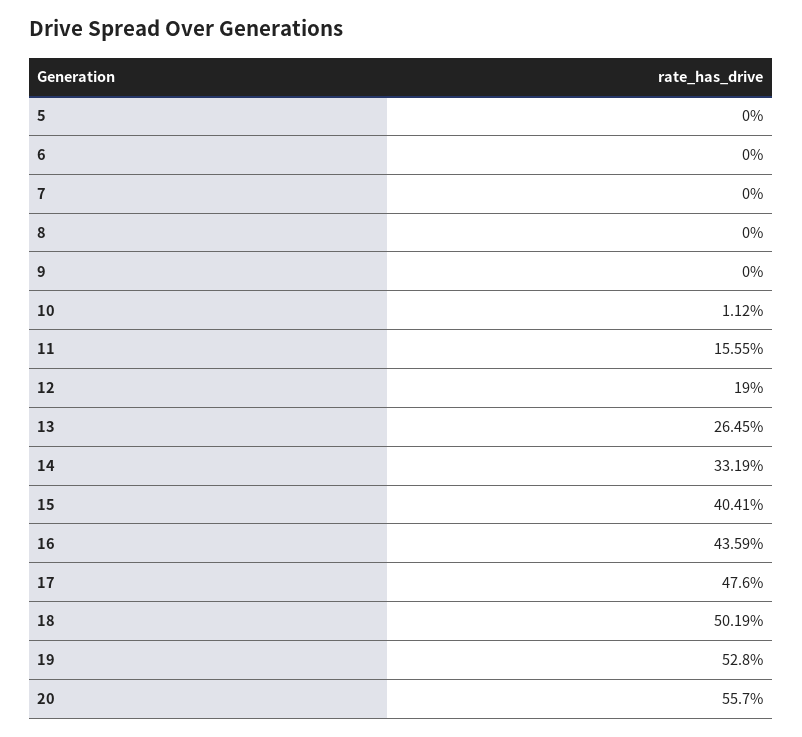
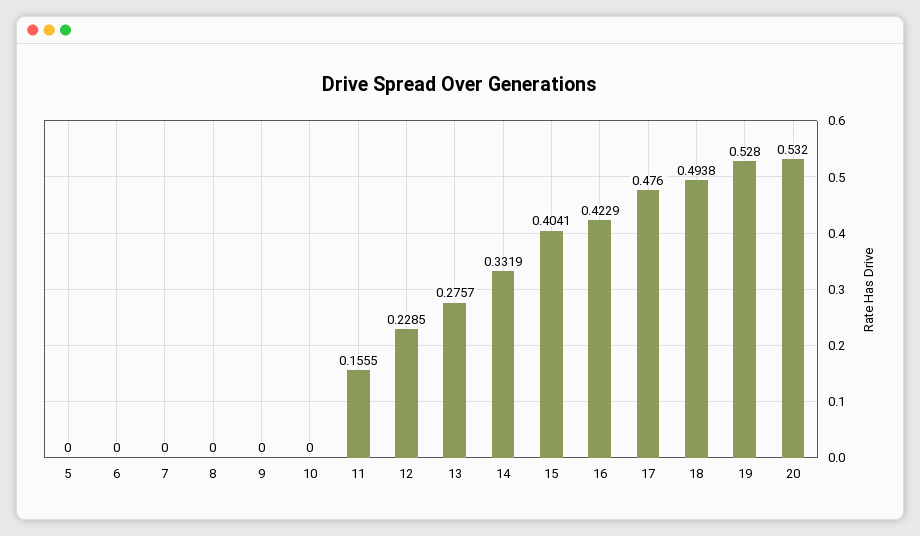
10: 0.0112 -> 0
12: 0.19 -> 0.2285
13: 0.2645 -> 0.2757
16: 0.4359 -> 0.4229
18: 0.5019 -> 0.4938
20: 0.557 -> 0.532

